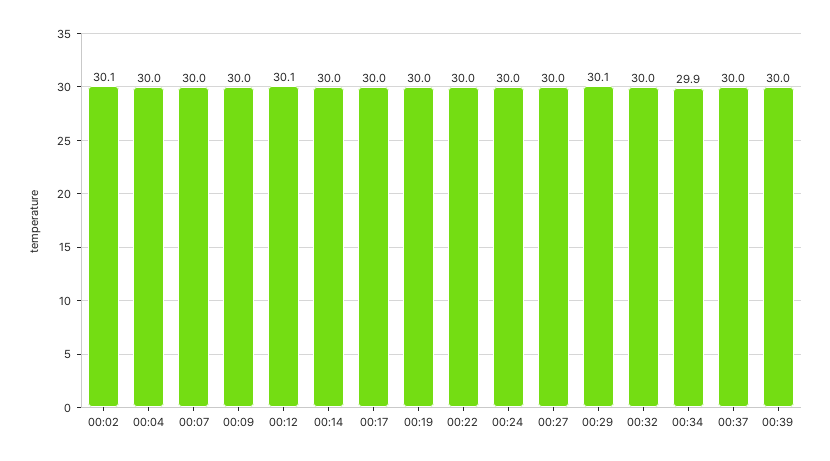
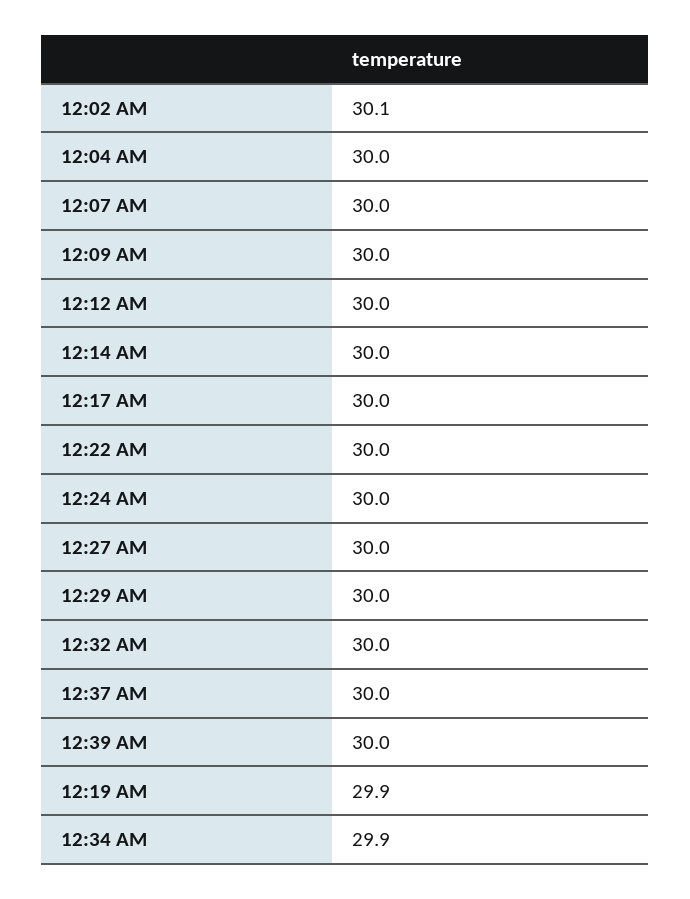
00:12: 30.1 -> 30
00:19: 30 -> 29.9
00:29: 30.1 -> 30

